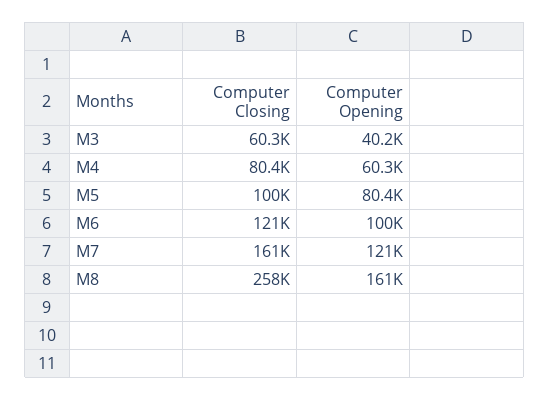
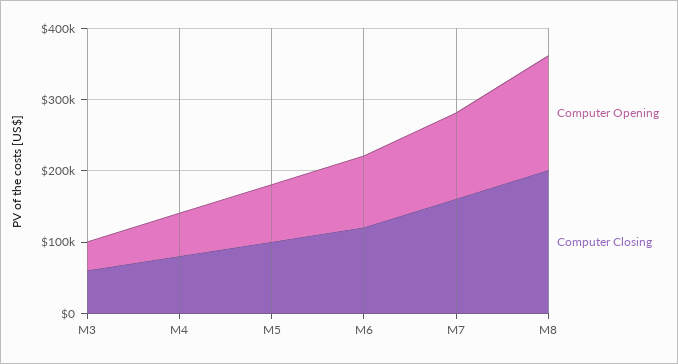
Computer Closing, M8: 258000 -> 200000

